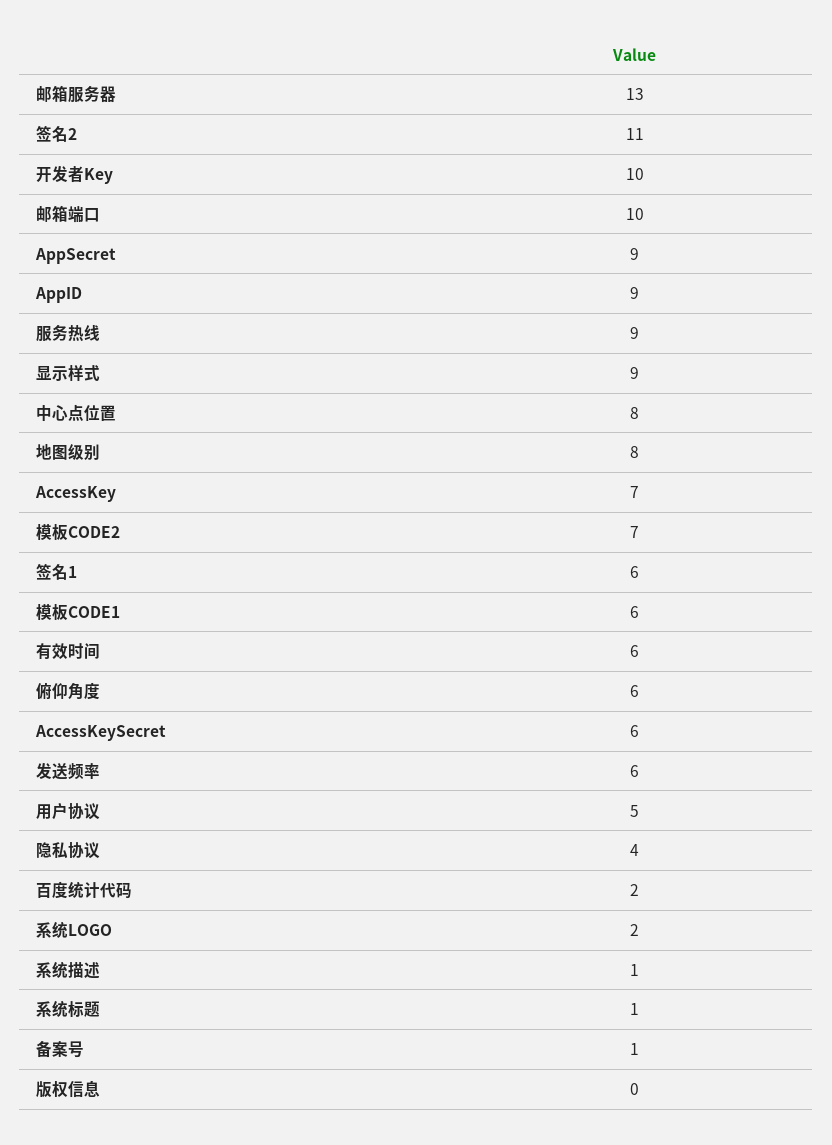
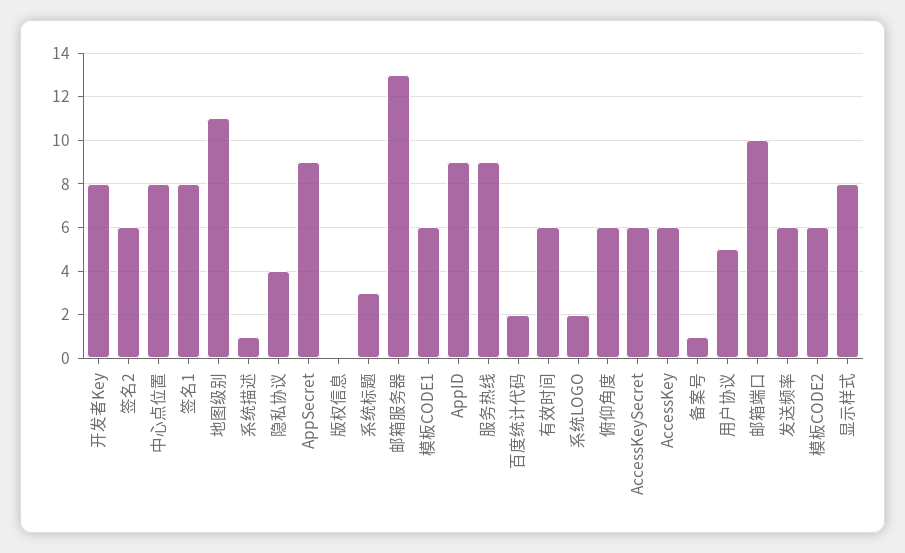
签名2: 11 -> 6
开发者Key: 10 -> 8
显示样式: 9 -> 8
地图级别: 8 -> 11
AccessKey: 7 -> 6
模板CODE2: 7 -> 6
签名1: 6 -> 8
系统标题: 1 -> 3

